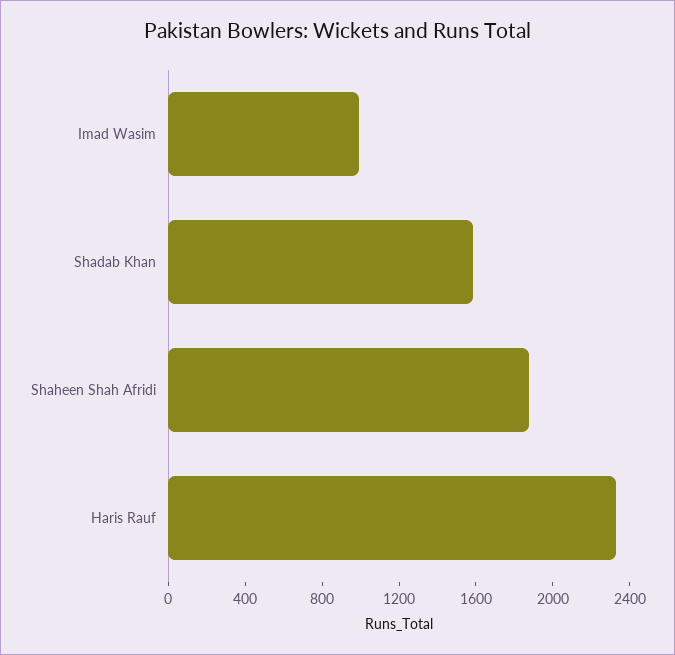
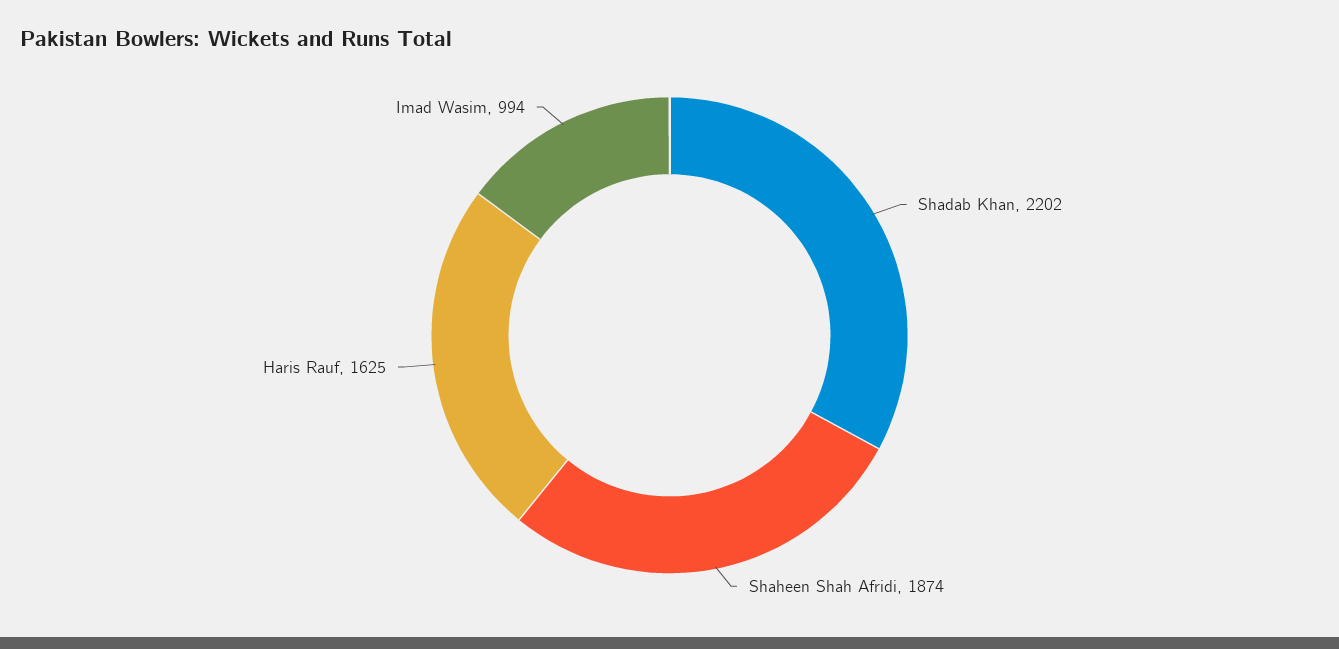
Shadab Khan: 1600 -> 2202
Haris Rauf: 2300 -> 1625

